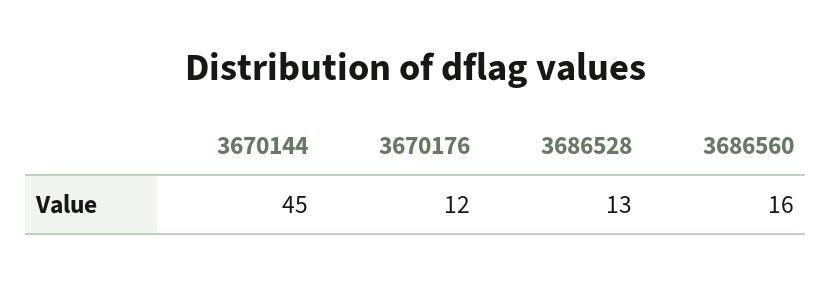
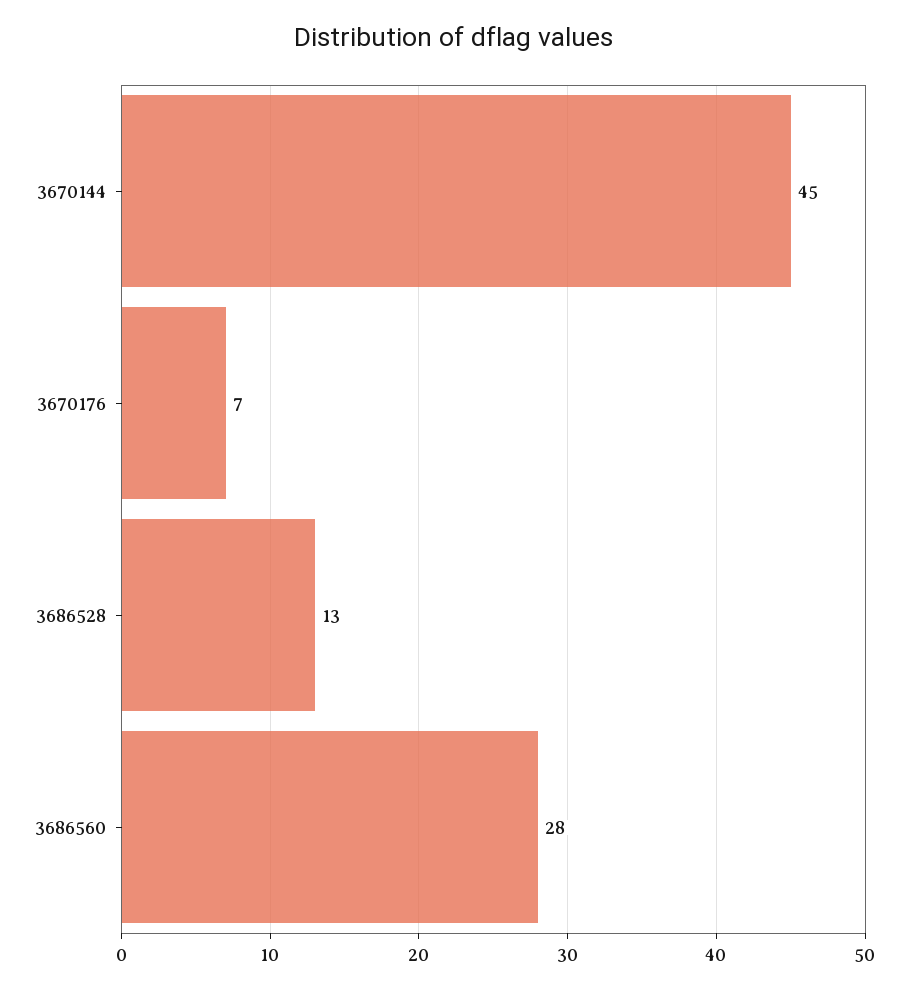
3670176: 12 -> 7
3686560: 16 -> 28

